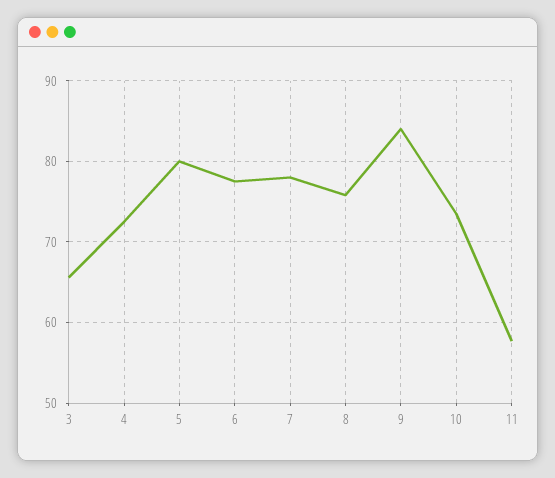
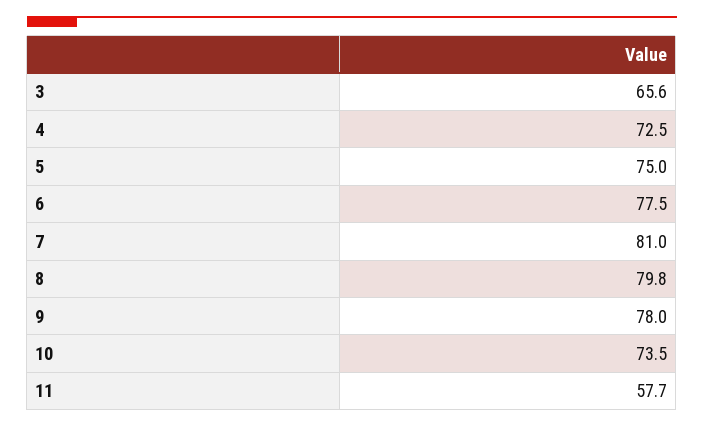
5: 80 -> 75
7: 78 -> 81
8: 76 -> 79.8
9: 84 -> 78

